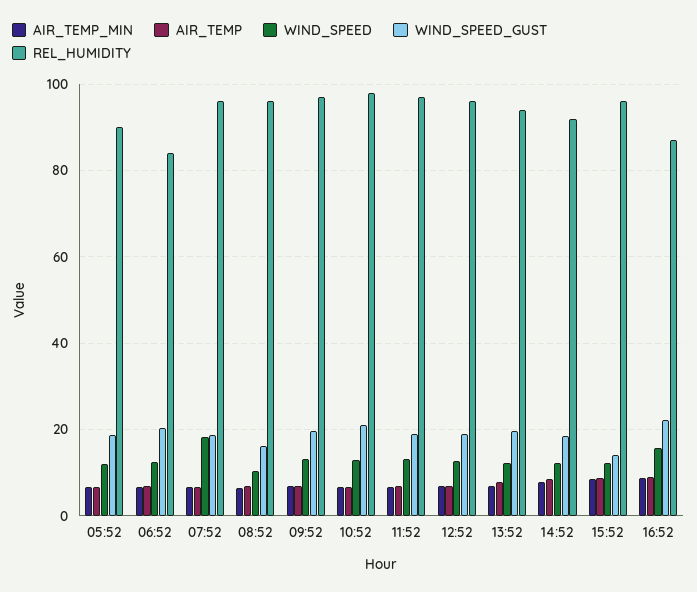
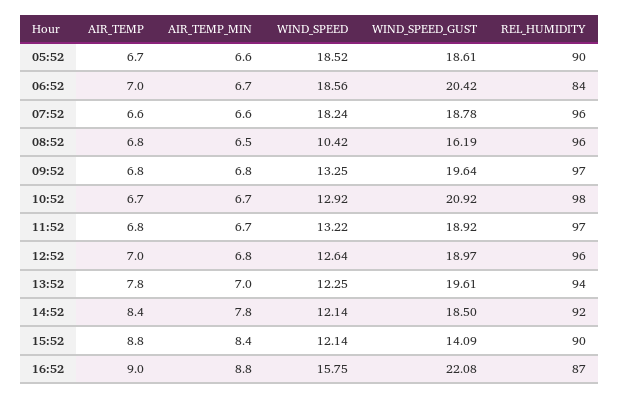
WIND_SPEED, 05:52: 12 -> 18.52
WIND_SPEED, 06:52: 12 -> 18.56
REL_HUMIDITY, 15:52: 96 -> 90

